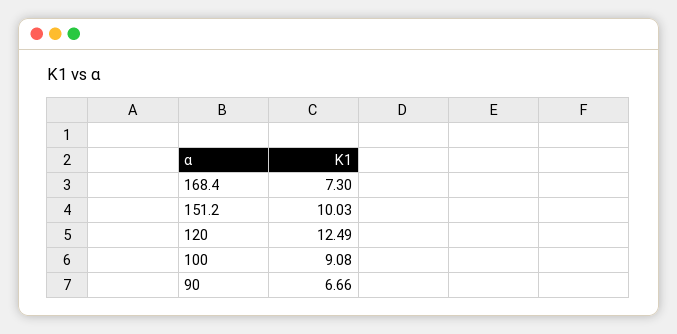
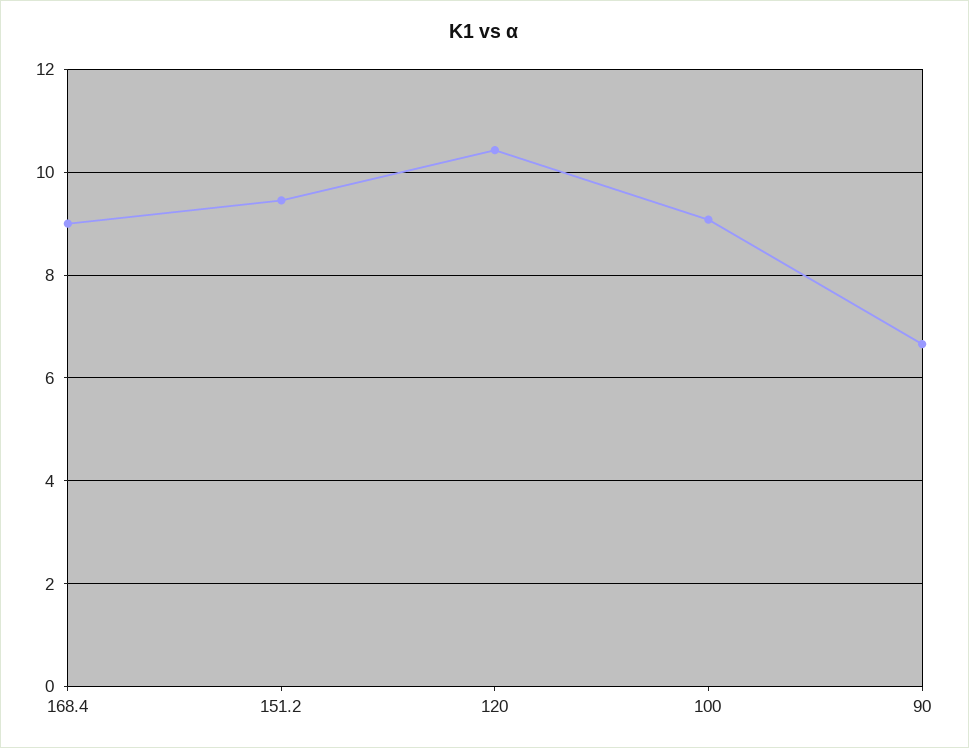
168.4: 7.3 -> 9
151.2: 10.03 -> 9.4
120: 12.49 -> 10.4

